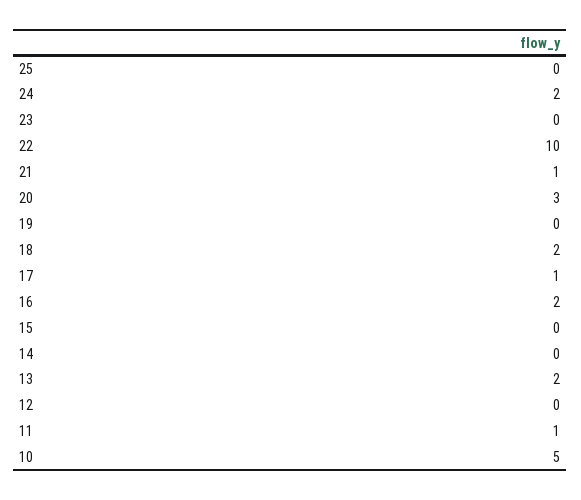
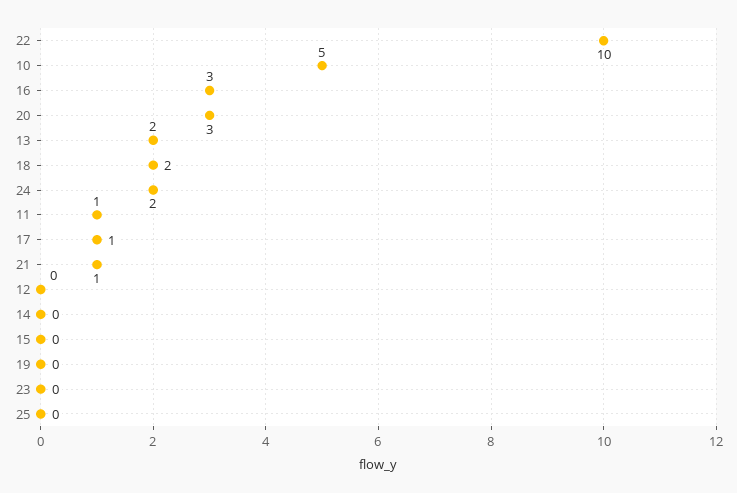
16: 2 -> 3

